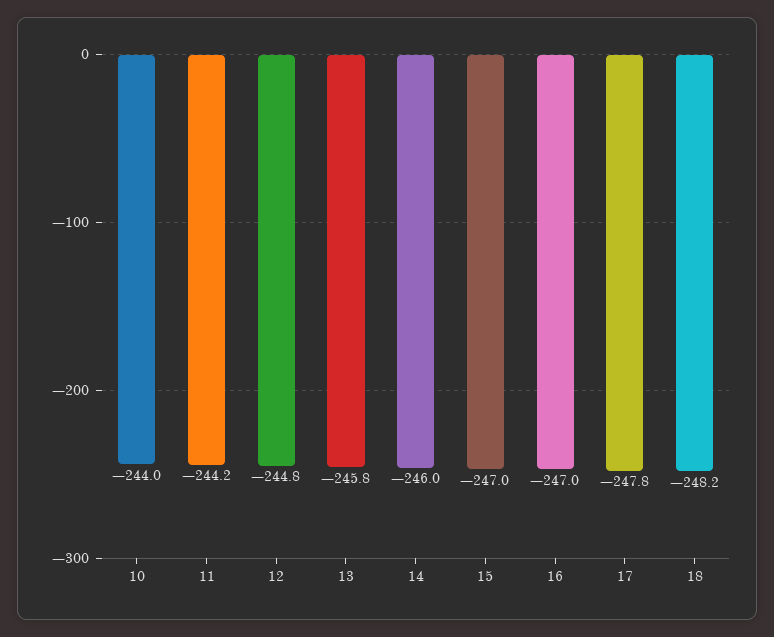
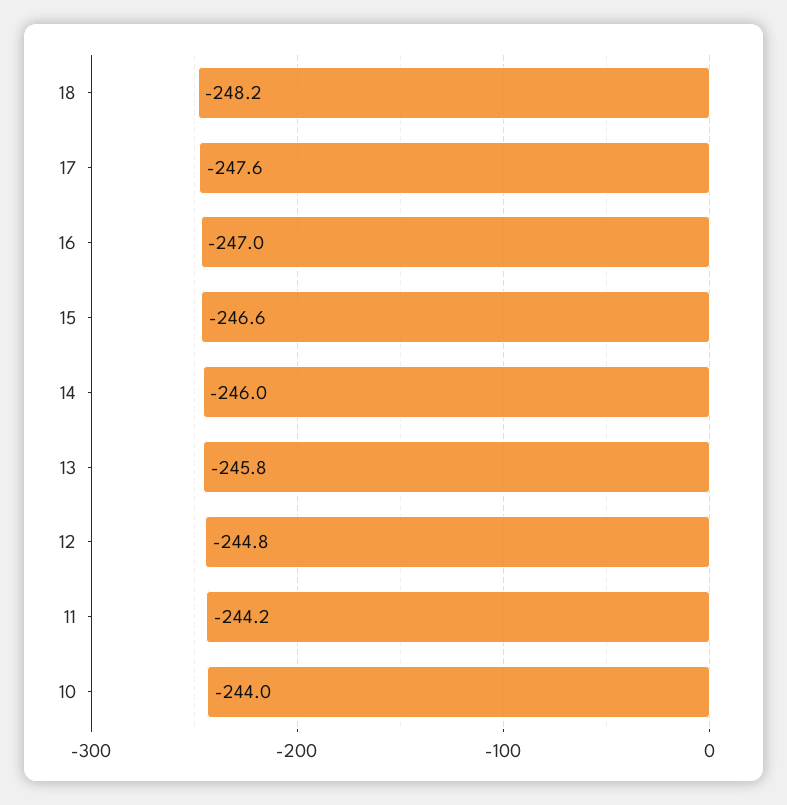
15: -247 -> -246.6
17: -247.8 -> -247.6

